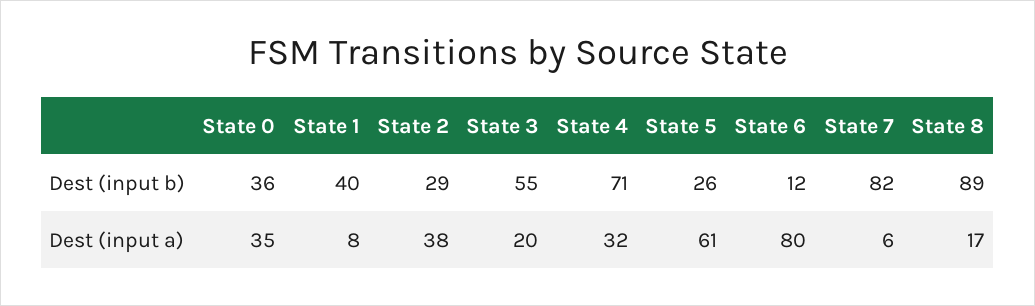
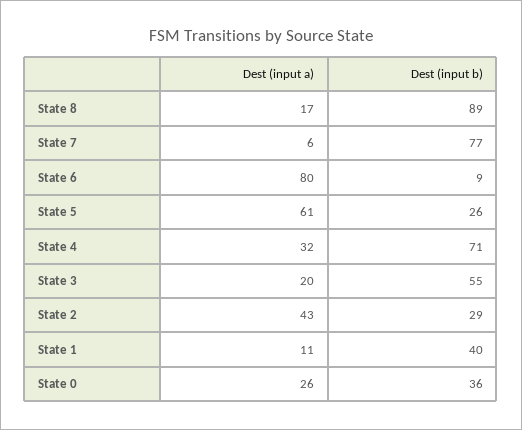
State 6, Dest (input b): 12 -> 9
State 7, Dest (input b): 82 -> 77
State 0, Dest (input a): 35 -> 26
State 1, Dest (input a): 8 -> 11
State 2, Dest (input a): 38 -> 43

